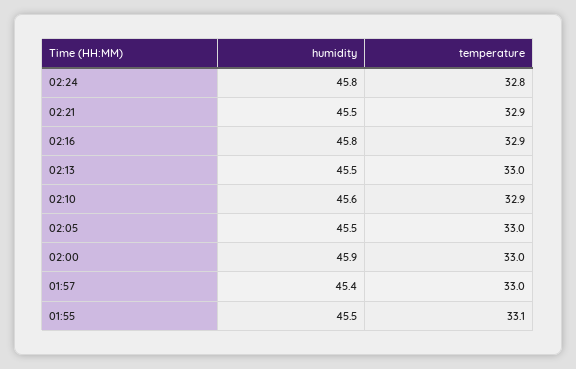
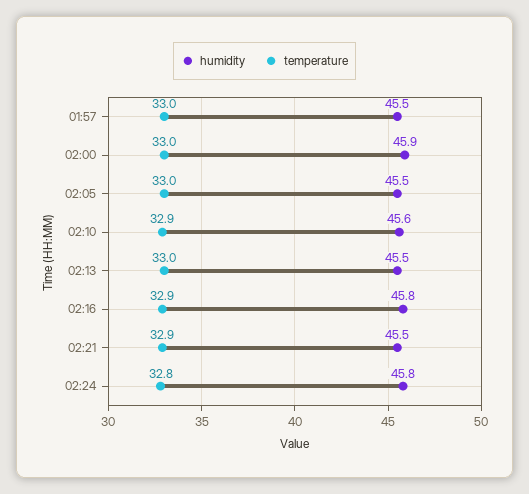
humidity, 01:57: 45.4 -> 45.5
humidity, 01:55: 45.5 -> none
temperature, 01:55: 33.1 -> none

